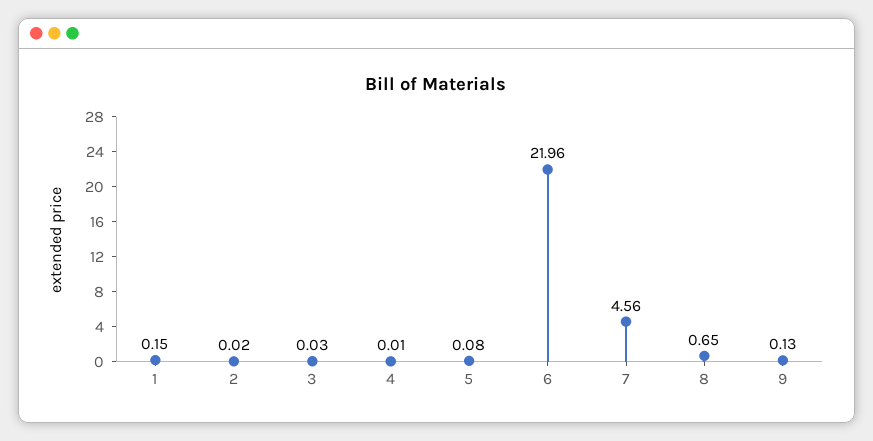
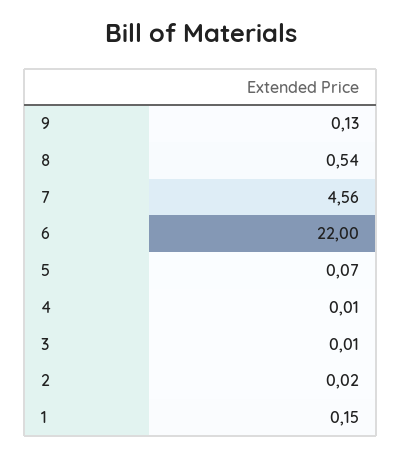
3: 0.03 -> 0.01
5: 0.08 -> 0.07
6: 21.96 -> 22
8: 0.65 -> 0.54

